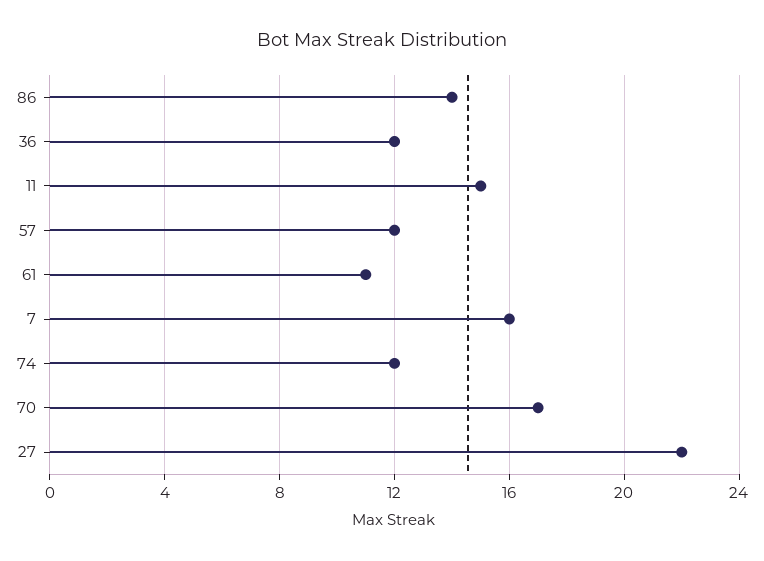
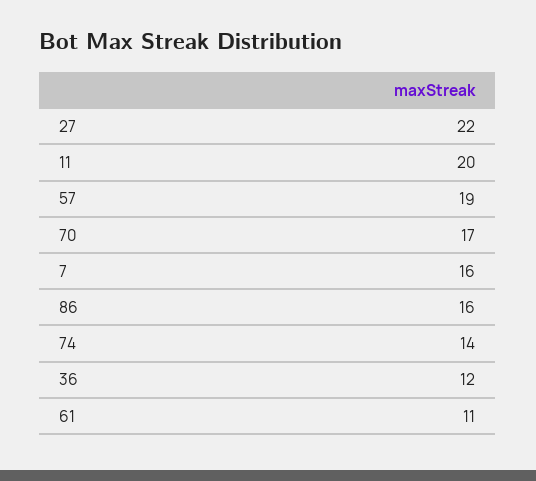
86: 14 -> 16
11: 15 -> 20
57: 12 -> 19
74: 12 -> 14

